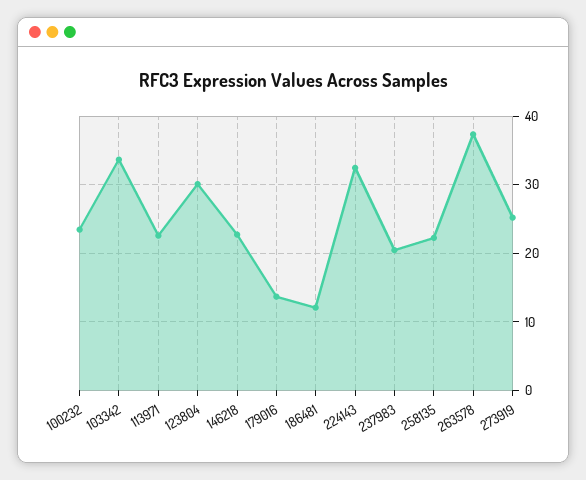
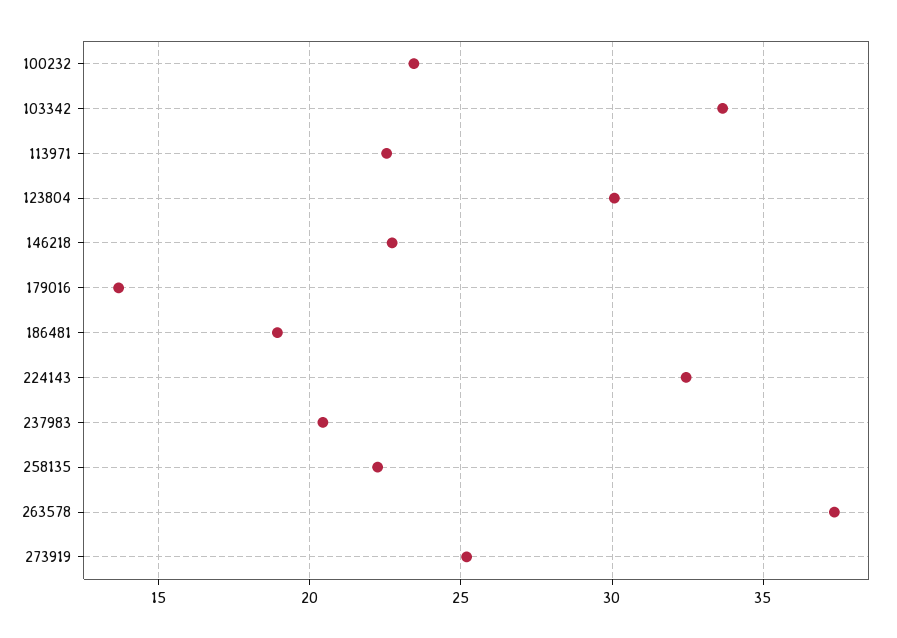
186481: 12 -> 19

